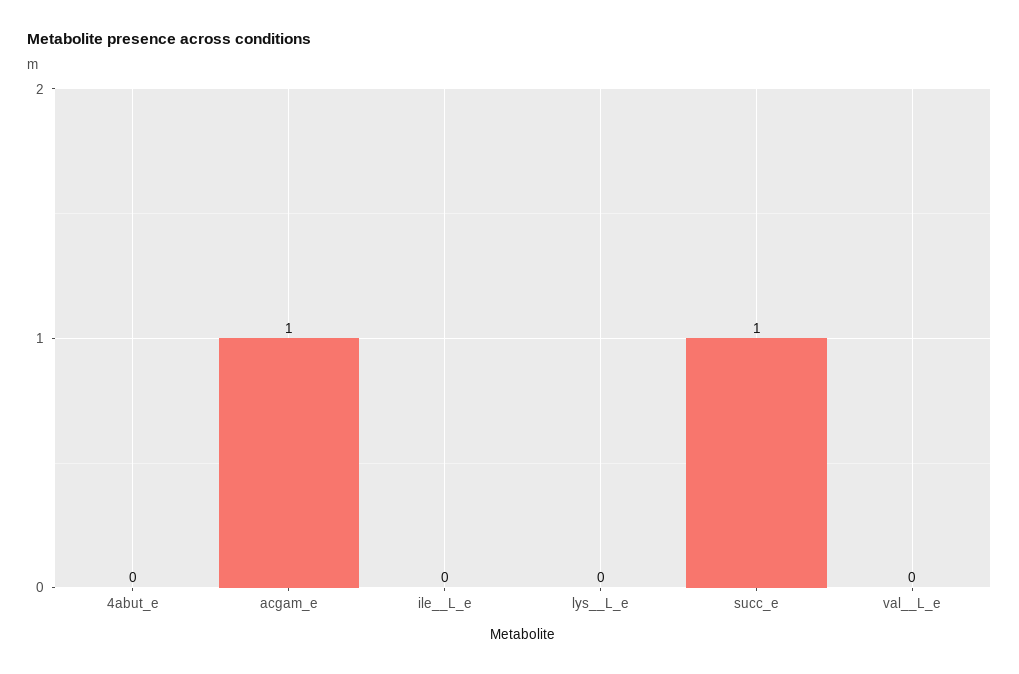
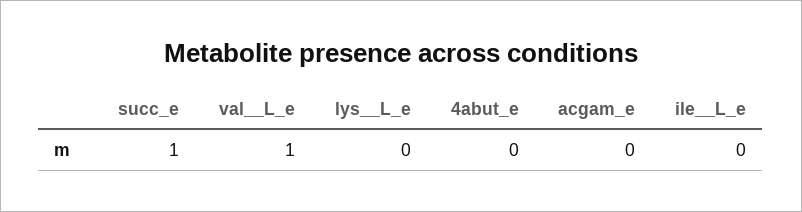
acgam_e: 1 -> 0
val__L_e: 0 -> 1

